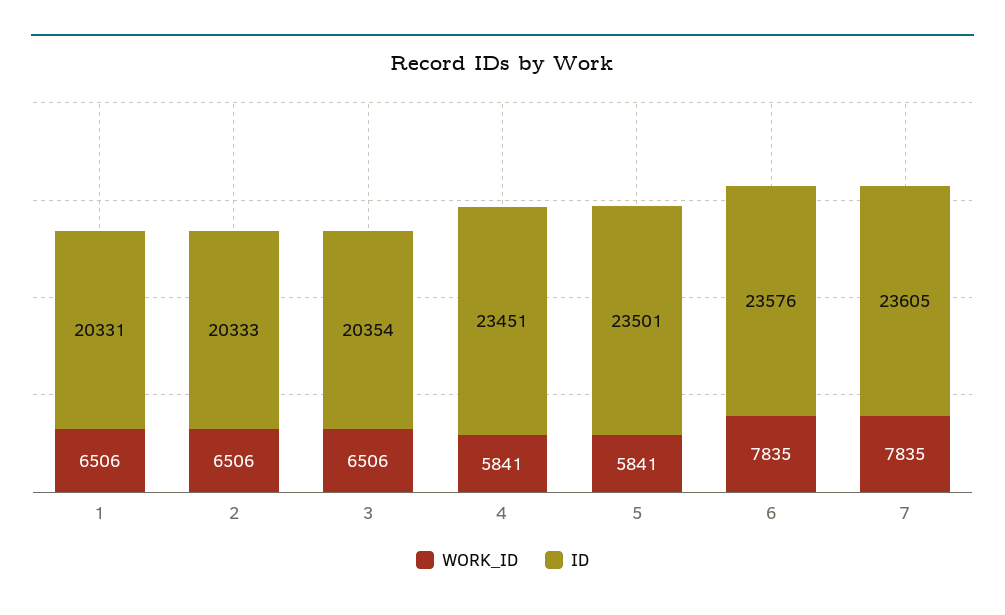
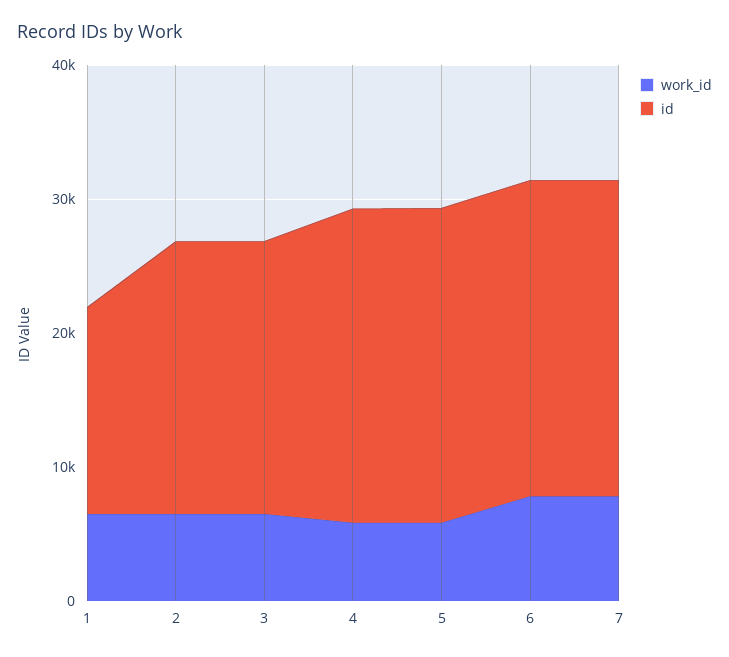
ID, 1: 20331 -> 16000

